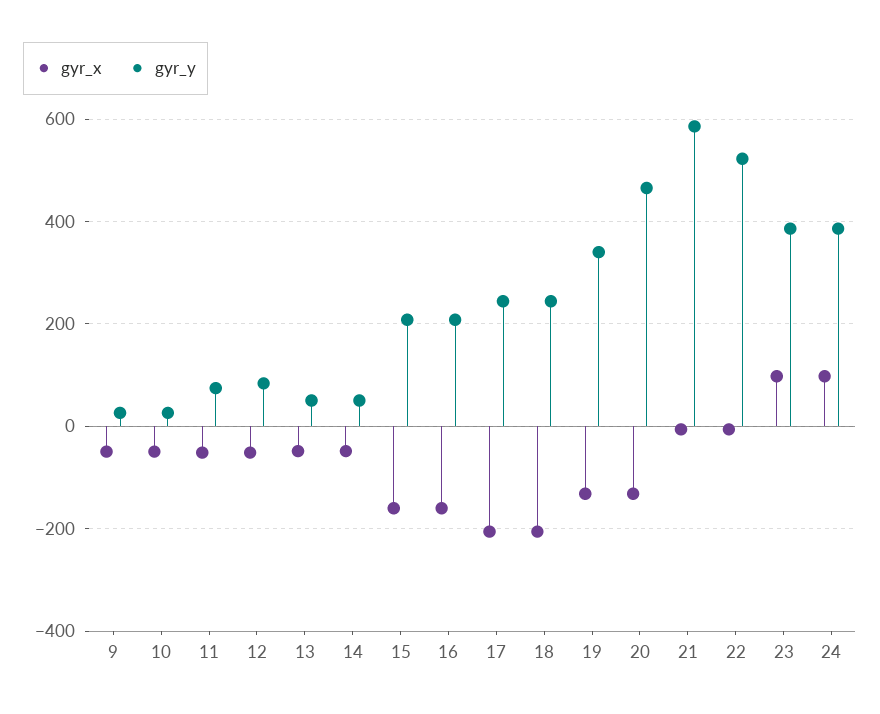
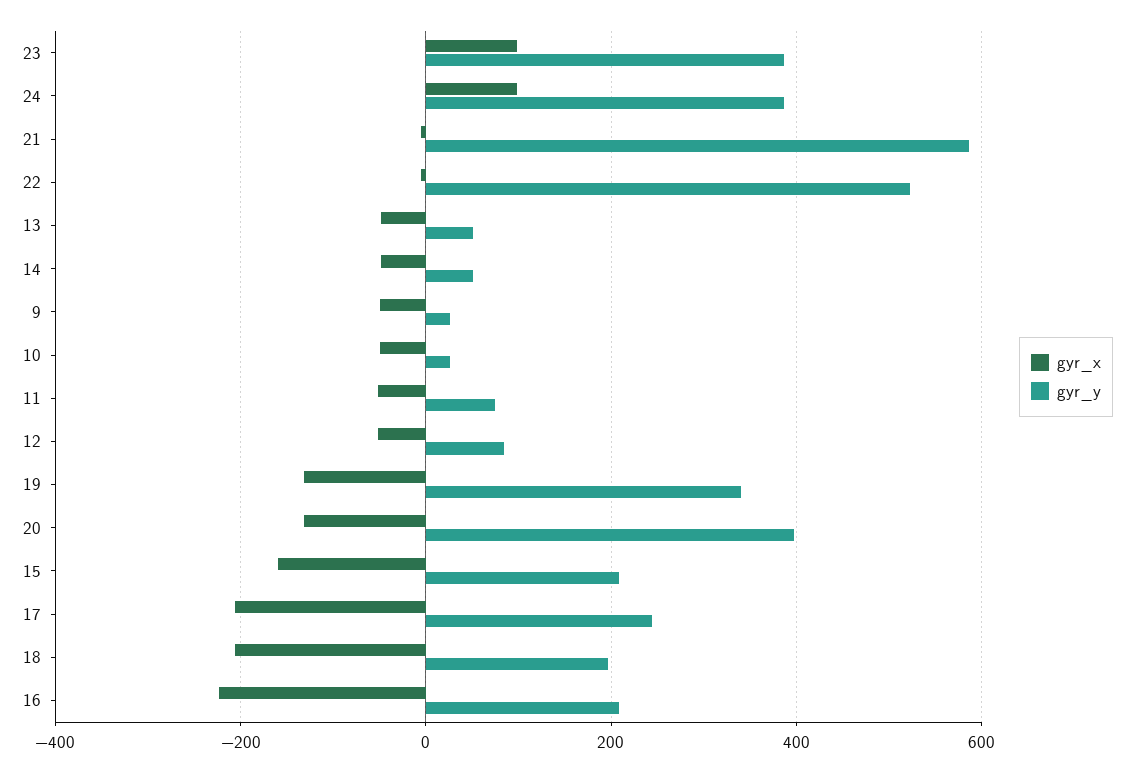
gyr_x, 16: -160 -> -220
gyr_y, 18: 240 -> 200
gyr_y, 20: 460 -> 400

